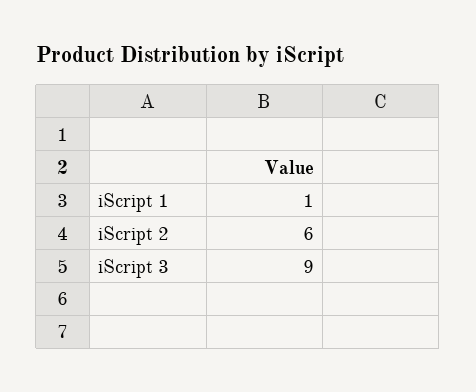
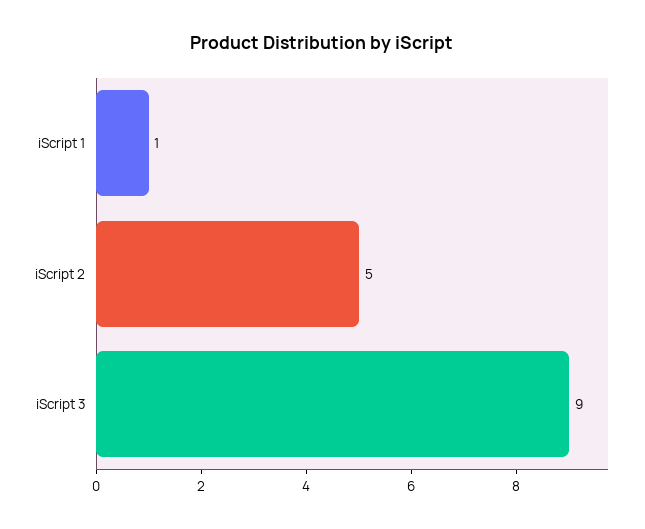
iScript 2: 6 -> 5

